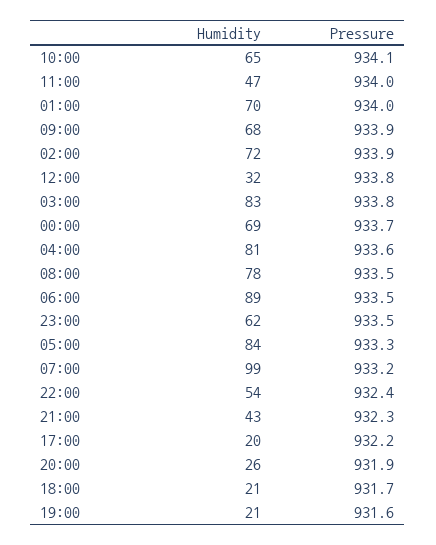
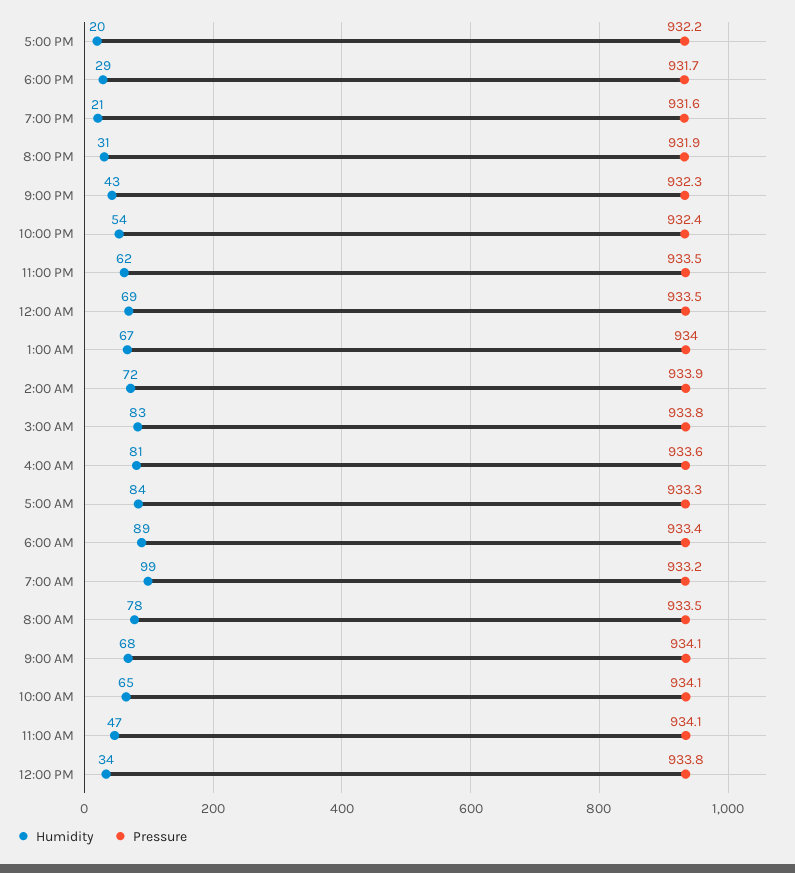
Pressure, 11:00: 934 -> 934.1
Humidity, 01:00: 70 -> 67
Pressure, 09:00: 933.9 -> 934.1
Humidity, 12:00: 32 -> 34
Pressure, 00:00: 933.7 -> 933.5
Pressure, 06:00: 933.5 -> 933.4
Humidity, 20:00: 26 -> 31
Humidity, 18:00: 21 -> 29

